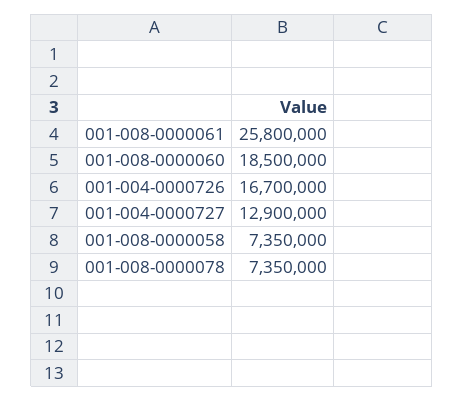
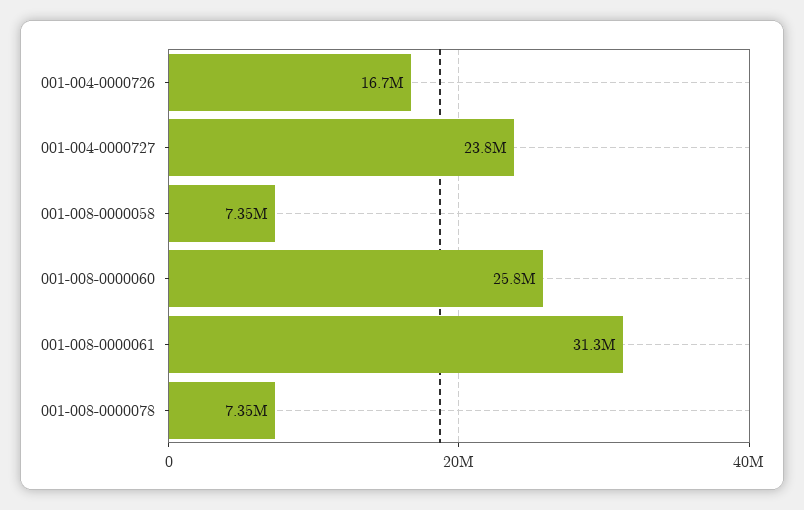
001-008-0000061: 25800000 -> 31300000
001-008-0000060: 18500000 -> 25800000
001-004-0000727: 12900000 -> 23800000

